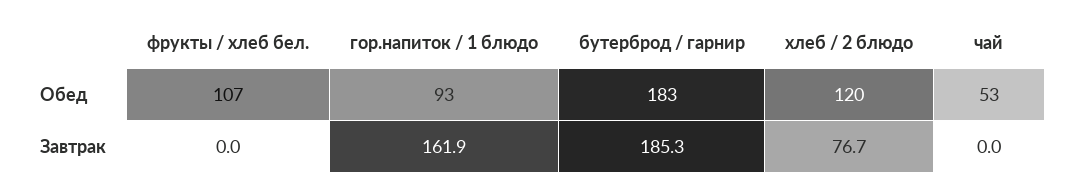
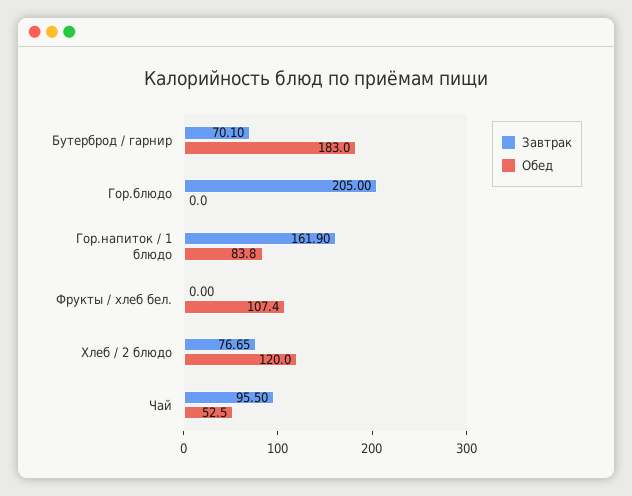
Обед, гор.напиток / 1 блюдо: 93 -> 83.8
Завтрак, бутерброд / гарнир: 185.3 -> 70.1
Завтрак, чай: 0 -> 95.5
Завтрак, Гор.блюдо: none -> 205
Обед, Гор.блюдо: none -> 0

